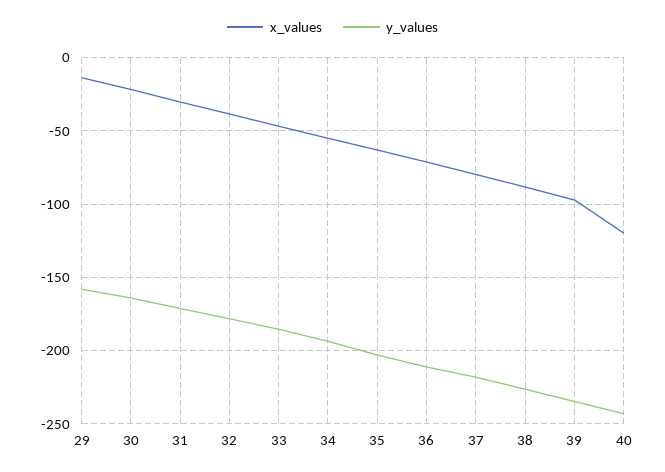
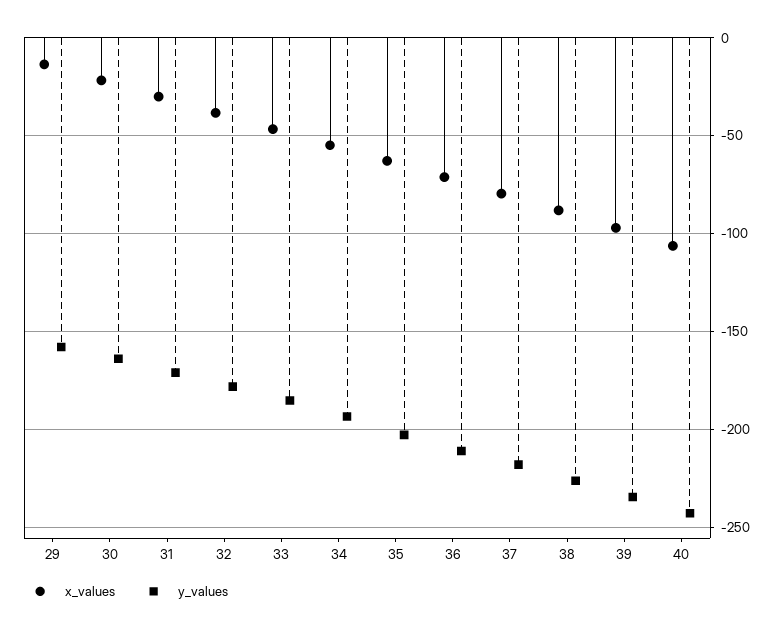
x_values, 40: -120 -> -105

